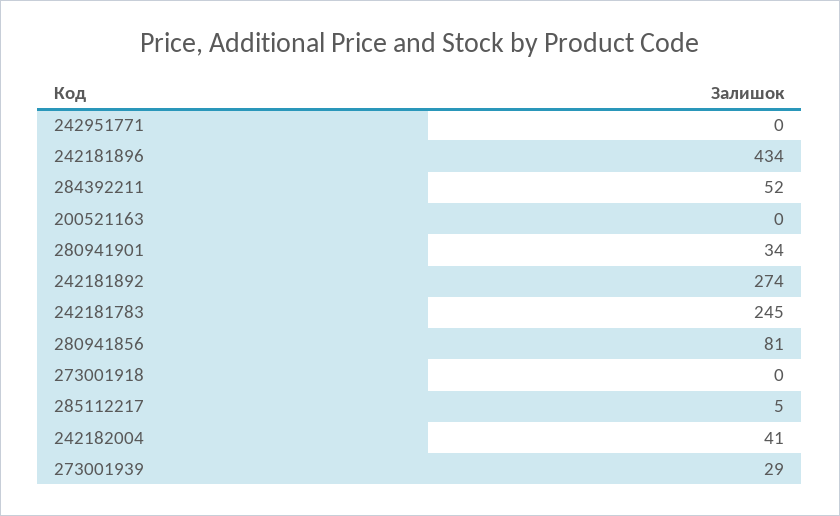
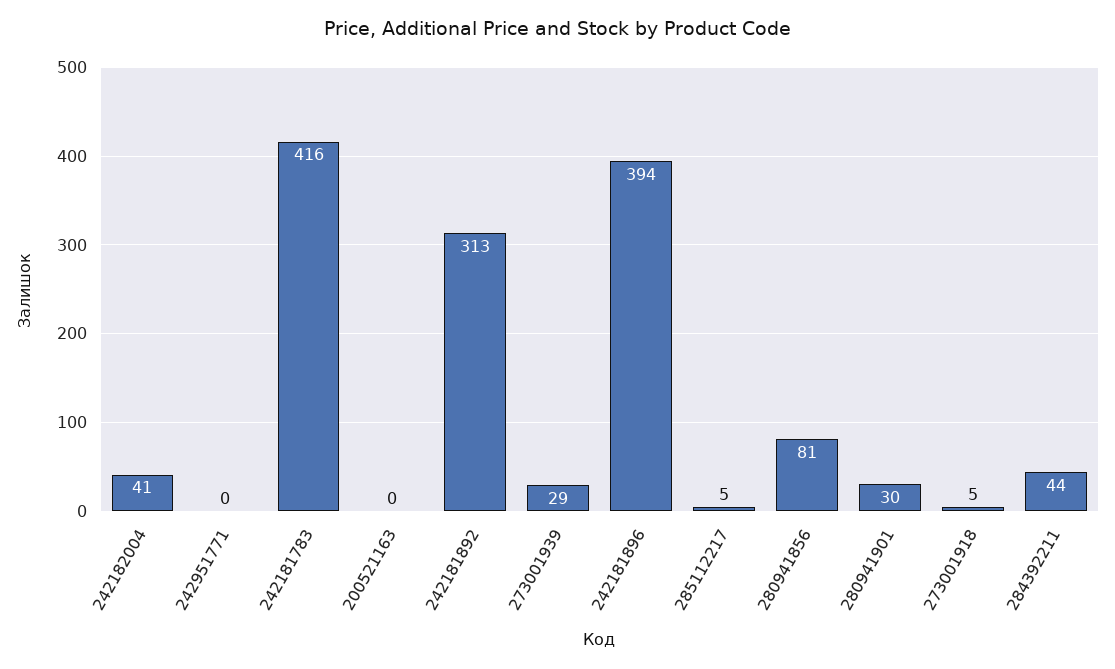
242181896: 434 -> 394
284392211: 52 -> 44
280941901: 34 -> 30
242181892: 274 -> 313
242181783: 245 -> 416
273001918: 0 -> 5

